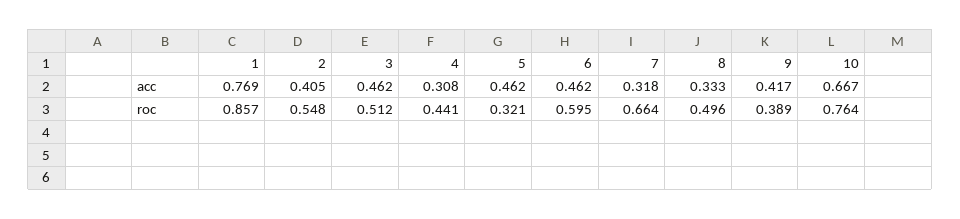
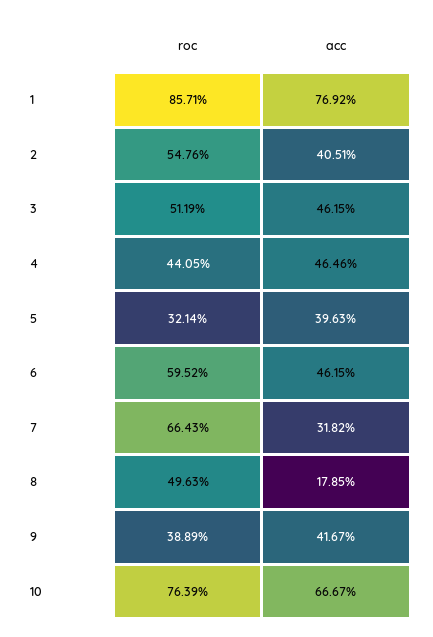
4, acc: 0.308 -> 0.4646
5, acc: 0.462 -> 0.3963
8, acc: 0.333 -> 0.1785

